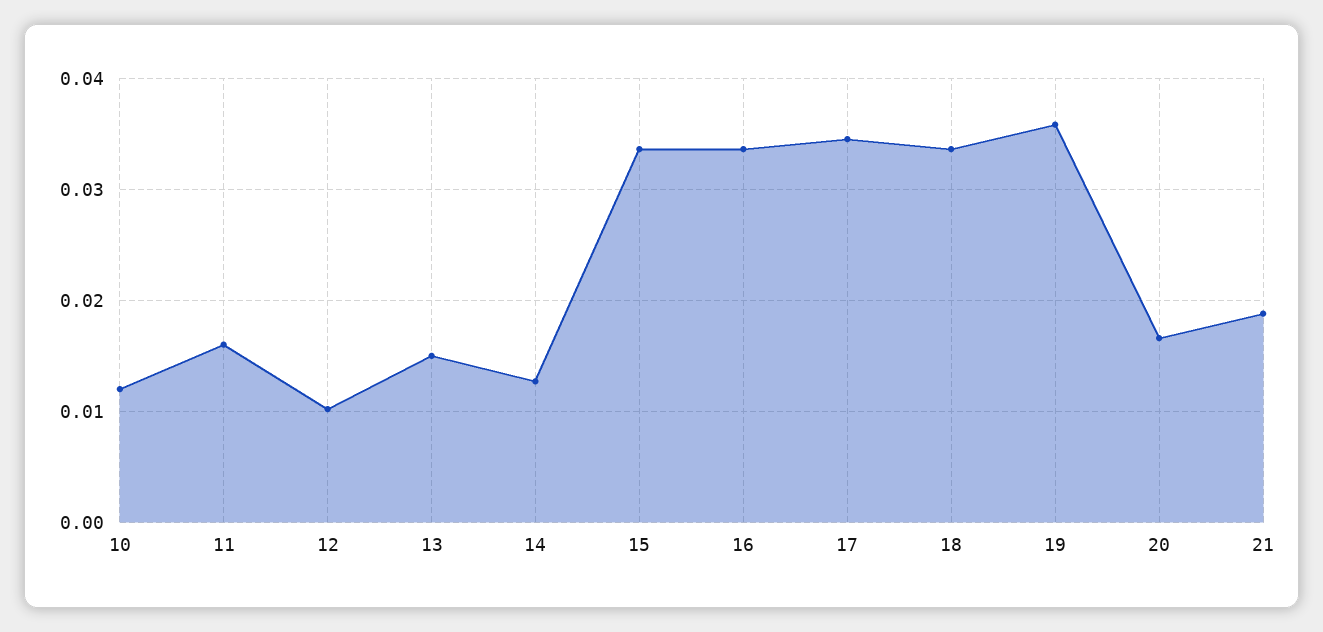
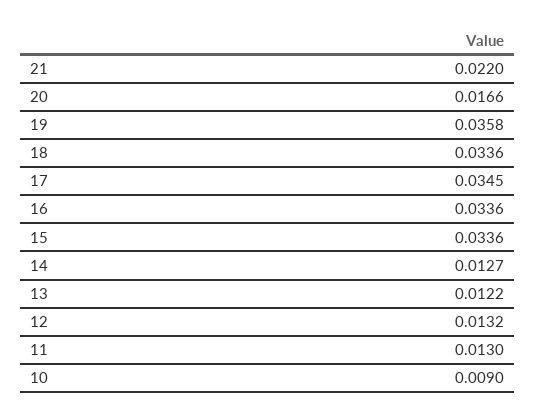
10: 0.012 -> 0.009
11: 0.016 -> 0.013
12: 0.01 -> 0.0132
13: 0.015 -> 0.0122
21: 0.019 -> 0.022

